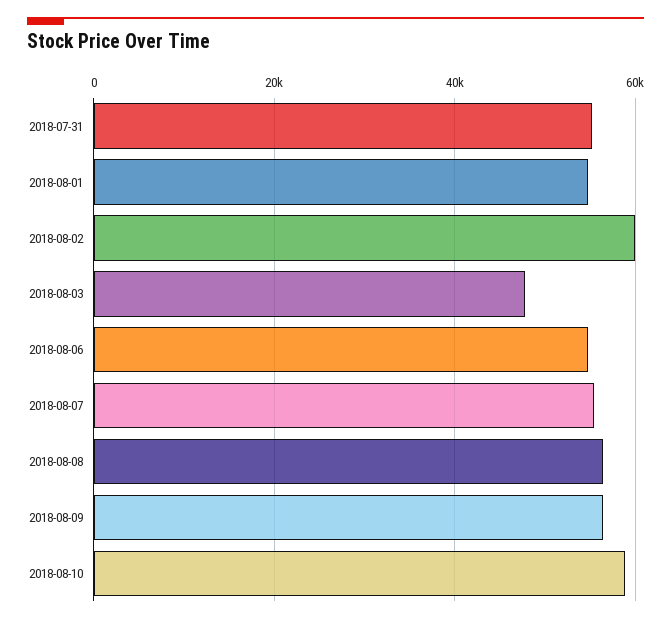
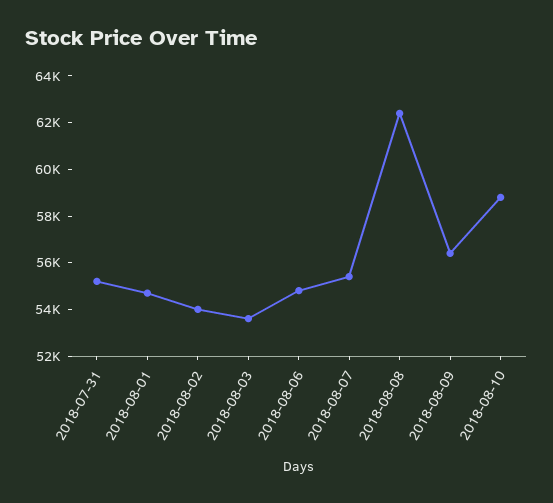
2018-08-02: 60000 -> 54000
2018-08-03: 48000 -> 53500
2018-08-08: 56000 -> 62500

